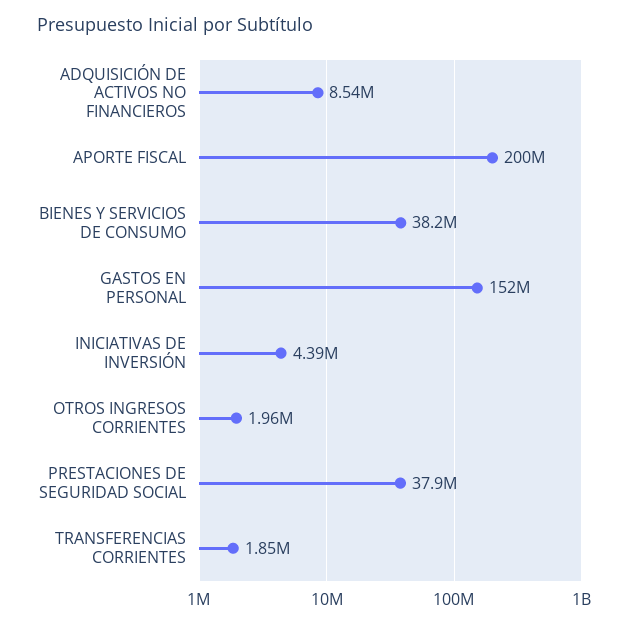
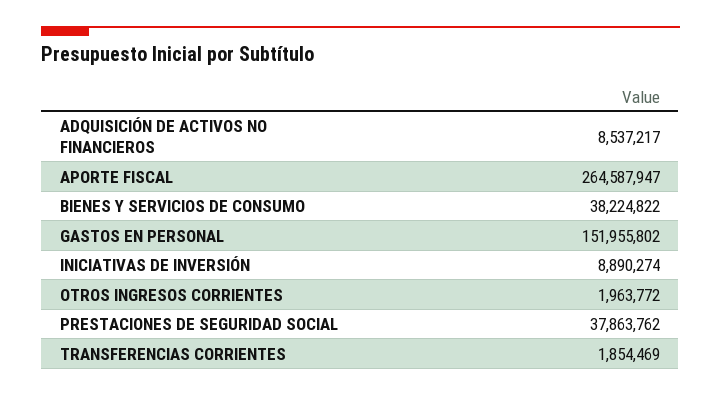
APORTE FISCAL: 200000000 -> 264587947
INICIATIVAS DE INVERSIÓN: 4390000 -> 8890274

